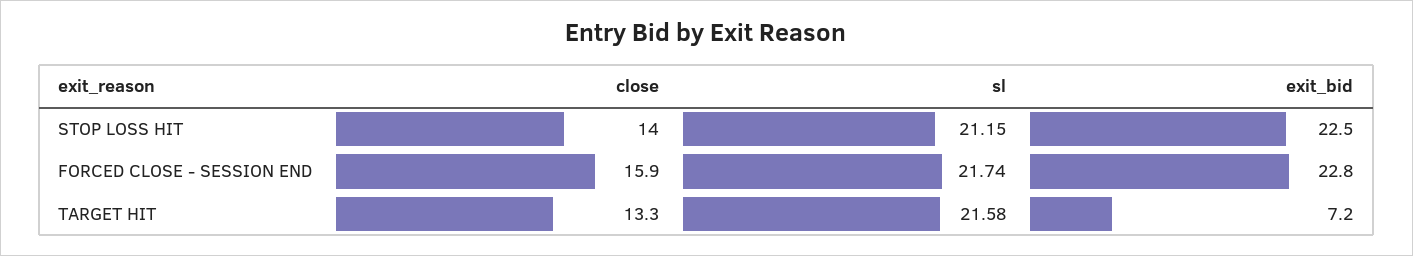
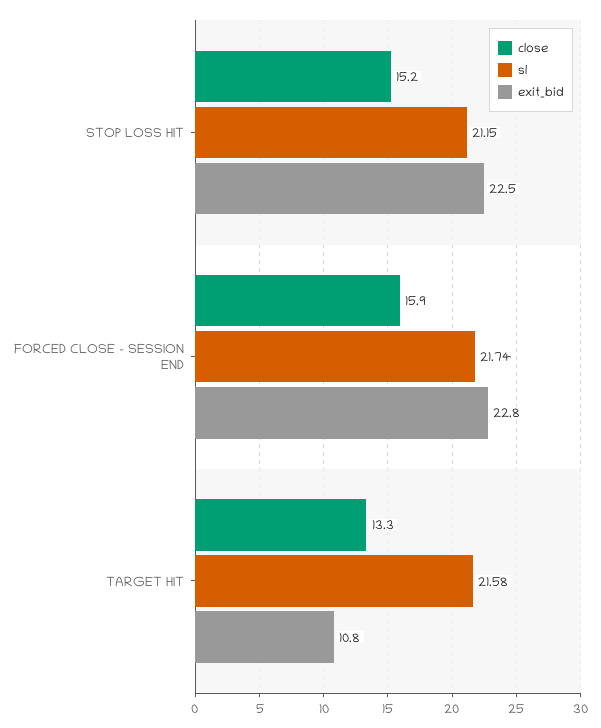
close, STOP LOSS HIT: 14 -> 15.2
exit_bid, TARGET HIT: 7.2 -> 10.8

